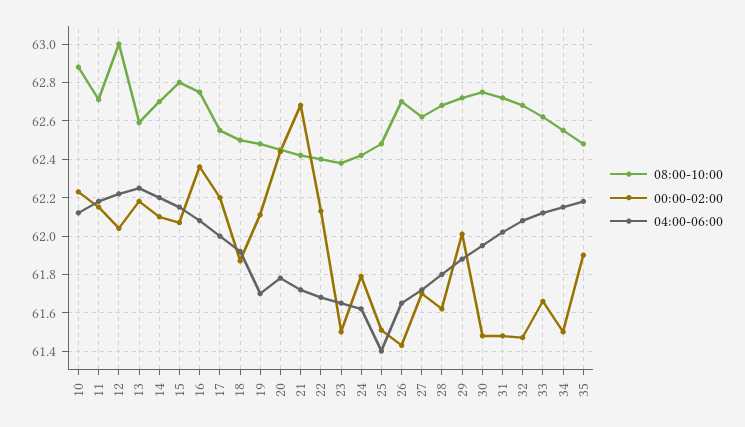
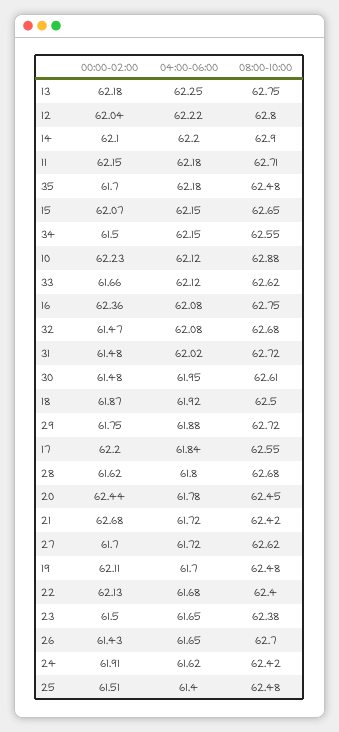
08:00-10:00, 12: 63 -> 62.8
08:00-10:00, 13: 62.6 -> 62.75
08:00-10:00, 14: 62.7 -> 62.9
08:00-10:00, 15: 62.8 -> 62.65
04:00-06:00, 17: 62 -> 61.84
00:00-02:00, 24: 61.8 -> 61.91
00:00-02:00, 29: 62 -> 61.75
08:00-10:00, 30: 62.75 -> 62.61
00:00-02:00, 35: 61.9 -> 61.7

